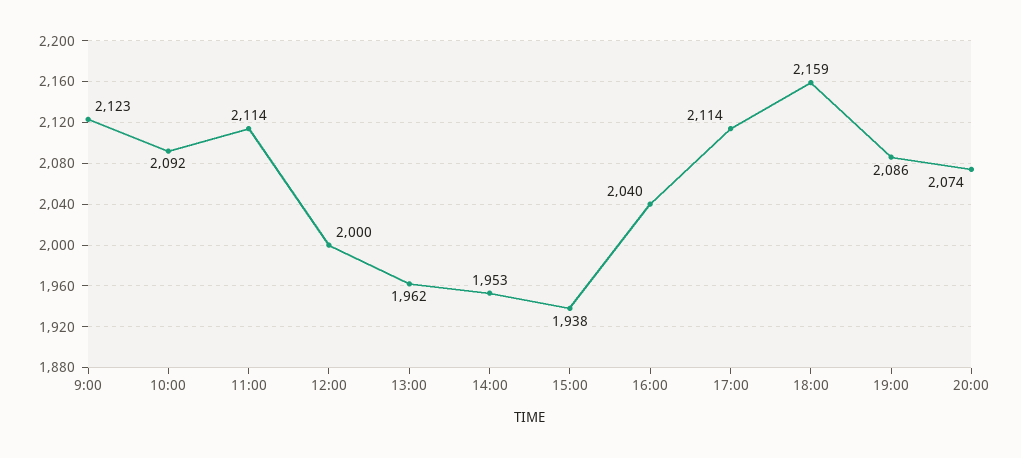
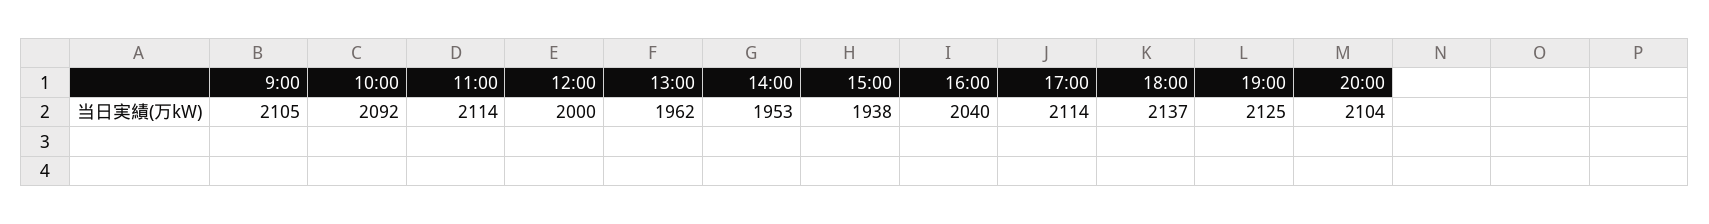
9:00: 2123 -> 2105
18:00: 2159 -> 2137
19:00: 2086 -> 2125
20:00: 2074 -> 2104

